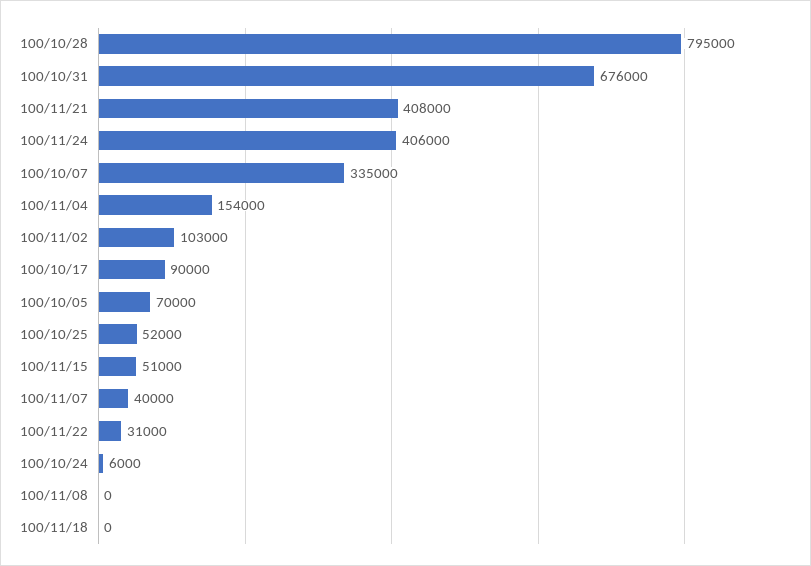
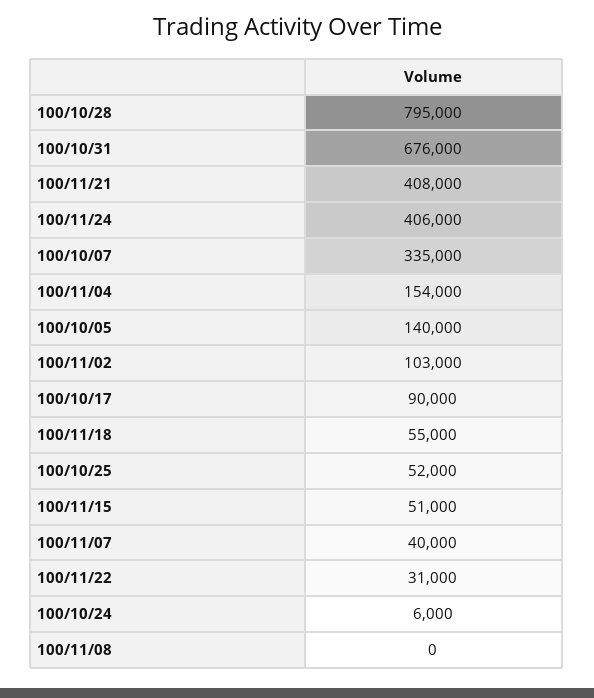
100/10/05: 70000 -> 140000
100/11/18: 0 -> 55000

